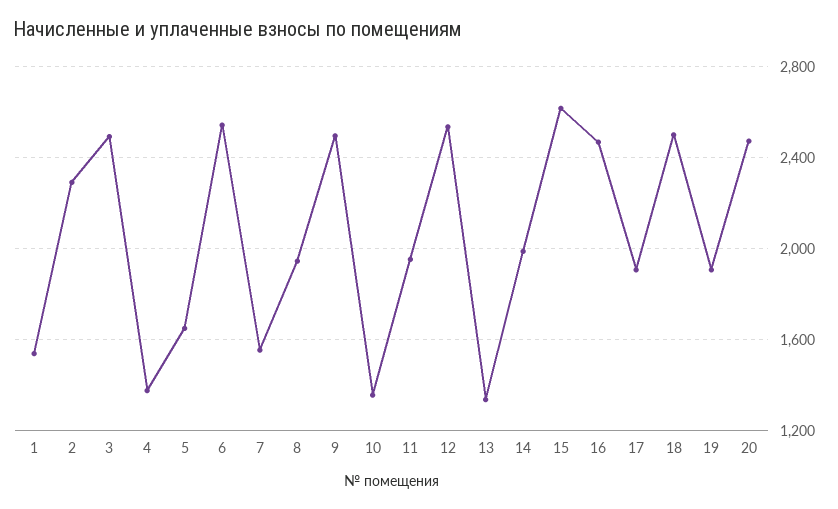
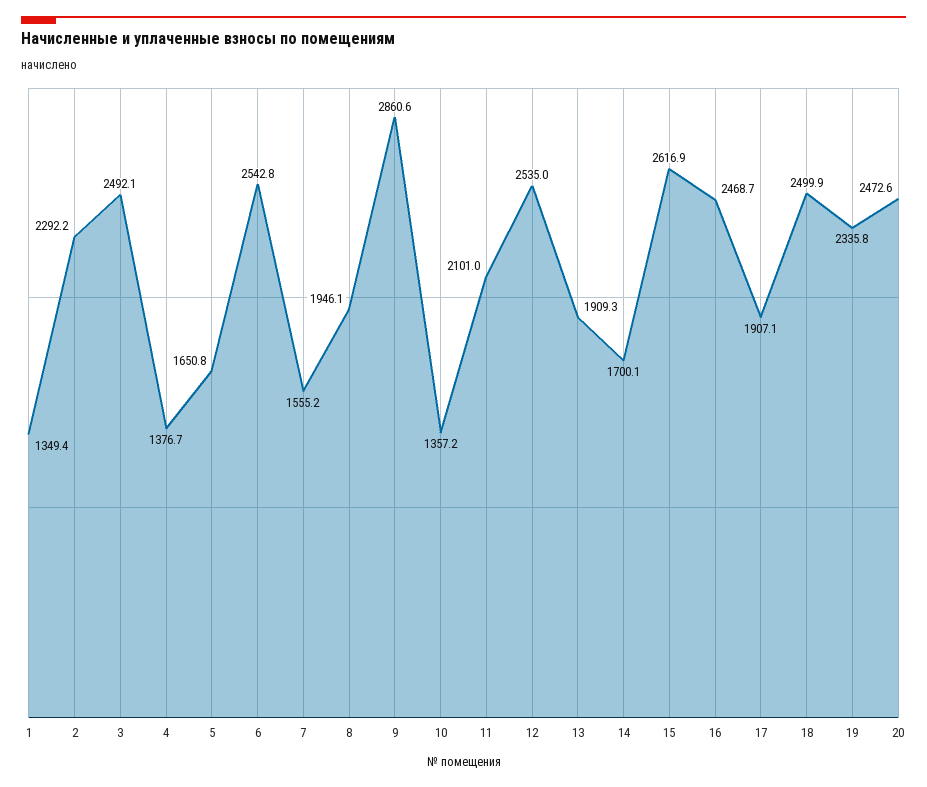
1: 1550 -> 1349.4
9: 2500 -> 2860.6
11: 1950 -> 2101
13: 1350 -> 1909.3
14: 2000 -> 1700.1
19: 1900 -> 2335.8

